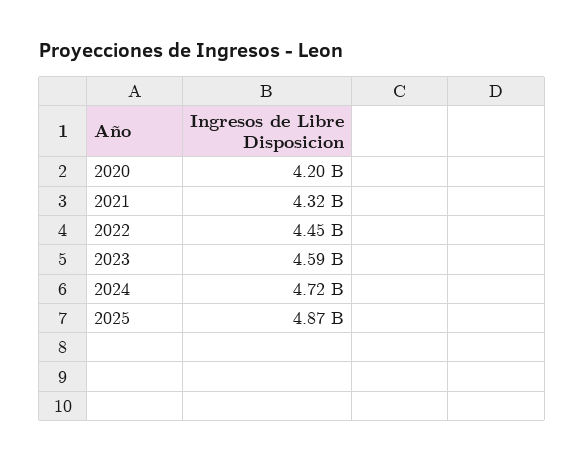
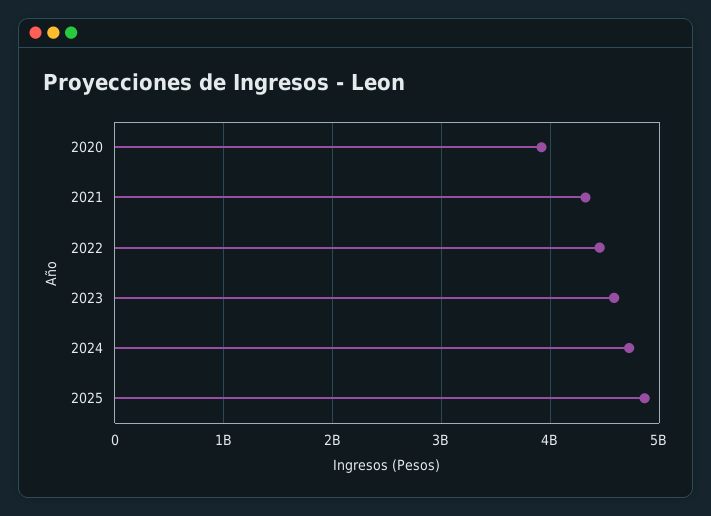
2020: 4200000000 -> 3900000000

